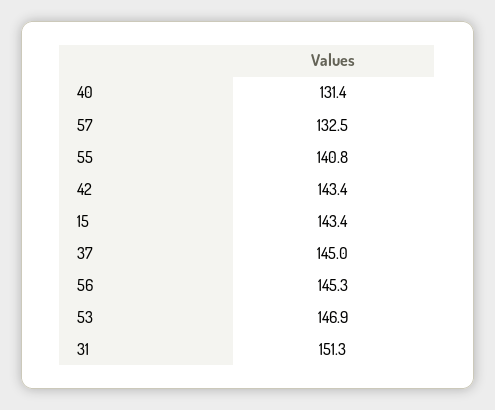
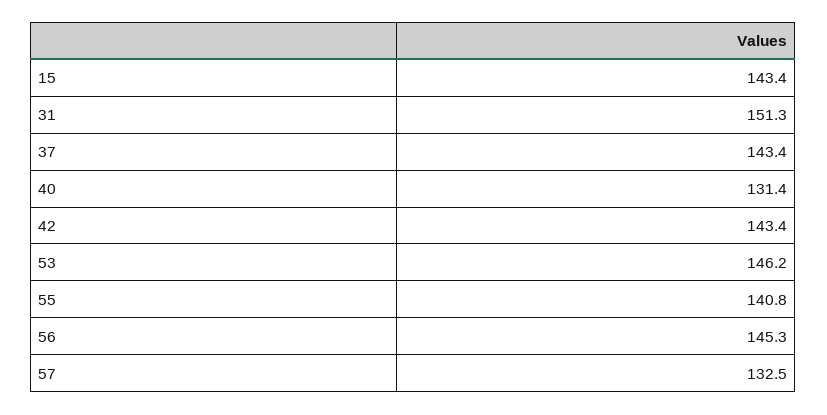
37: 145 -> 143.4
53: 146.9 -> 146.2

